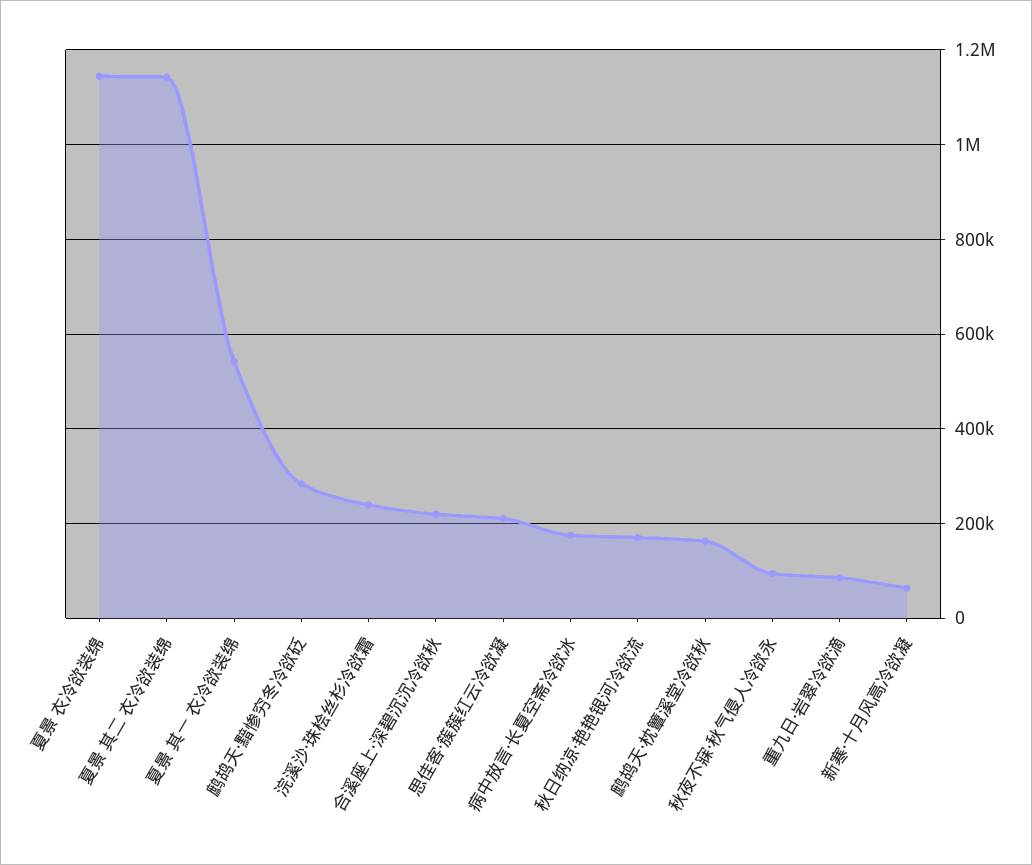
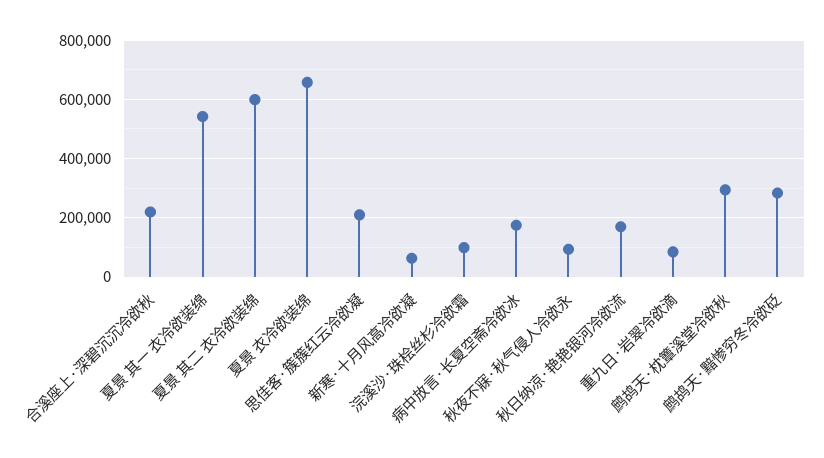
夏景 衣冷欲装绵: 1140000 -> 650000
夏景 其二 衣冷欲装绵: 1140000 -> 600000
浣溪沙·珠桧丝杉冷欲霜: 240000 -> 100000
鹧鸪天·枕簟溪堂冷欲秋: 160000 -> 300000

